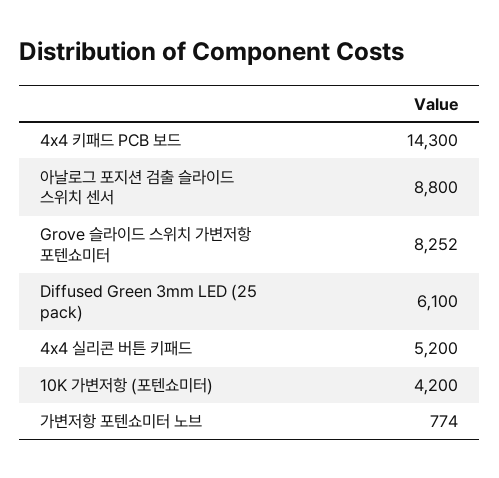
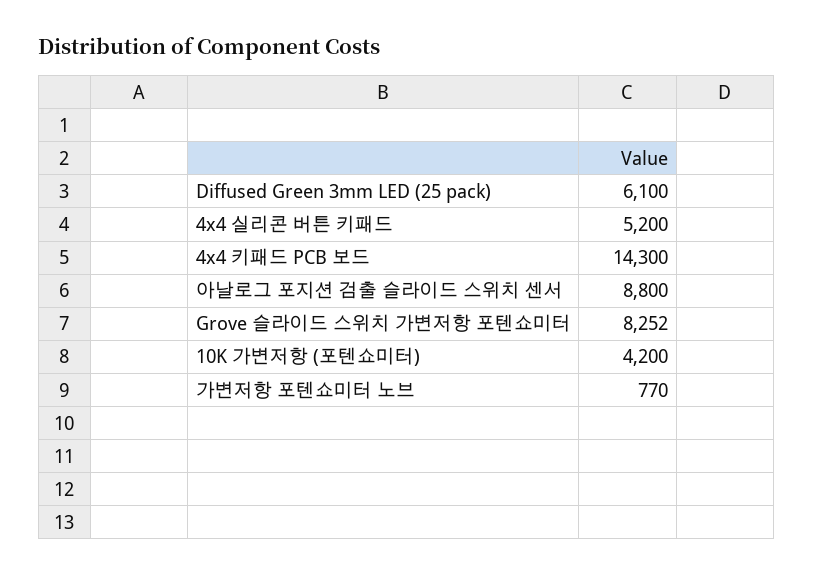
가변저항 포텐쇼미터 노브: 774 -> 770

